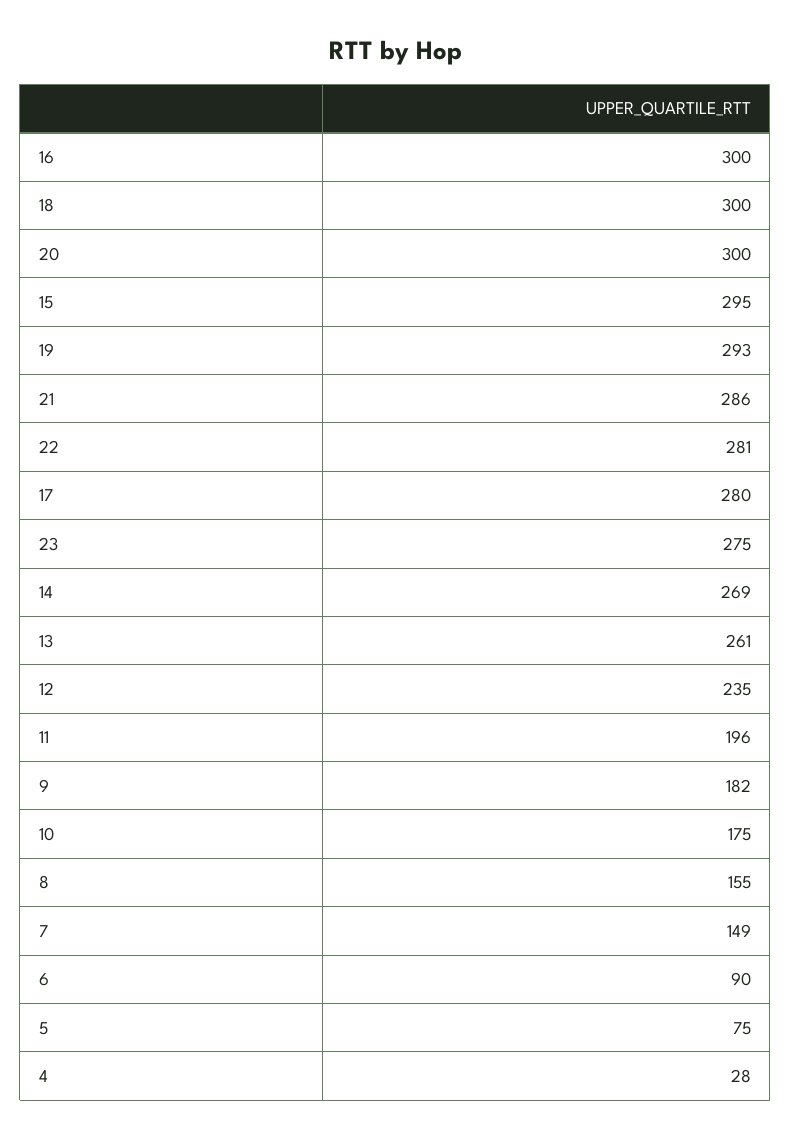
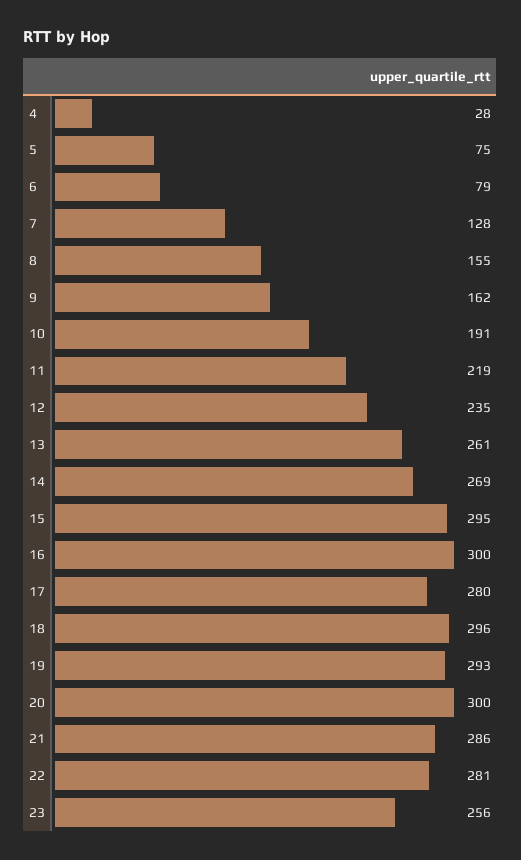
18: 300 -> 296
23: 275 -> 256
11: 196 -> 219
9: 182 -> 162
10: 175 -> 191
7: 149 -> 128
6: 90 -> 79

